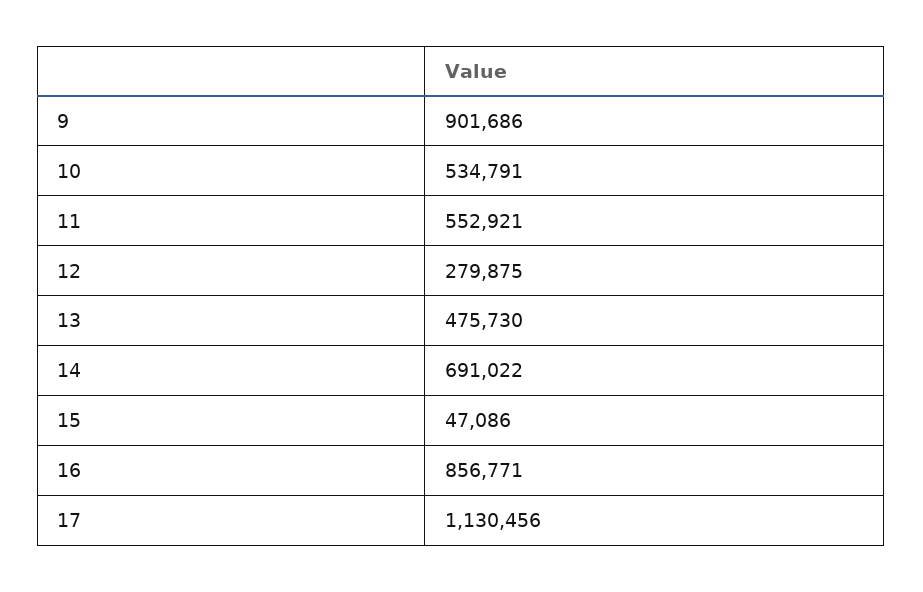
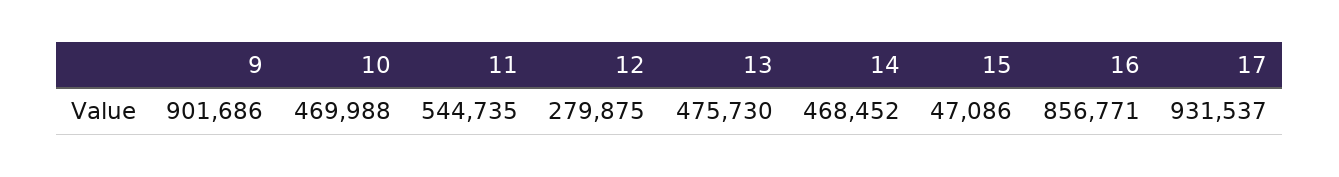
10: 534791 -> 469988
11: 552921 -> 544735
14: 691022 -> 468452
17: 1130456 -> 931537

